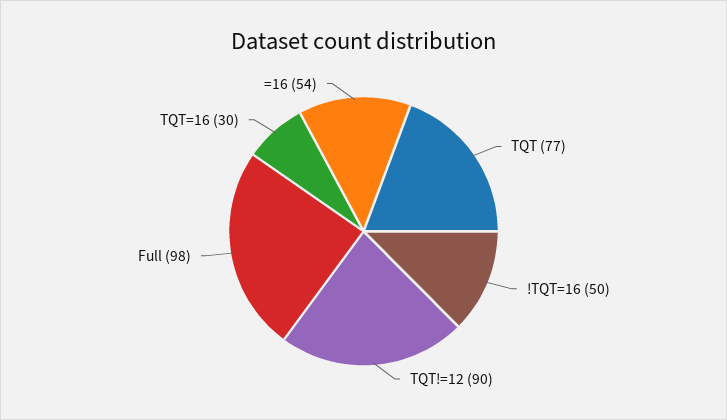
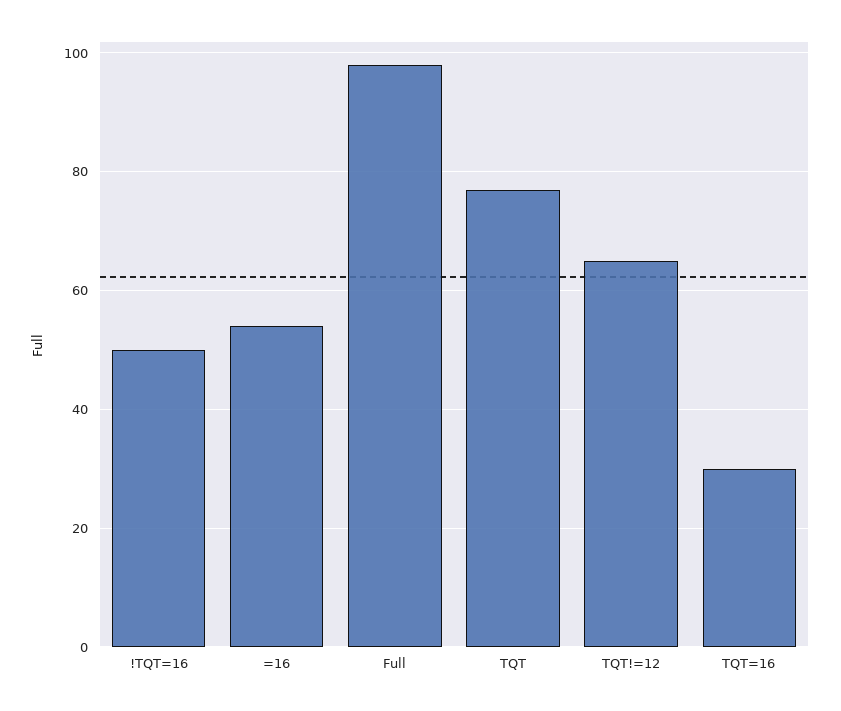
TQT!=12: 90 -> 65

